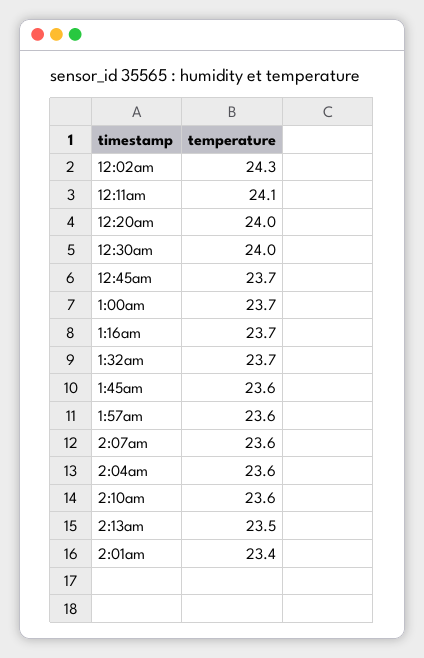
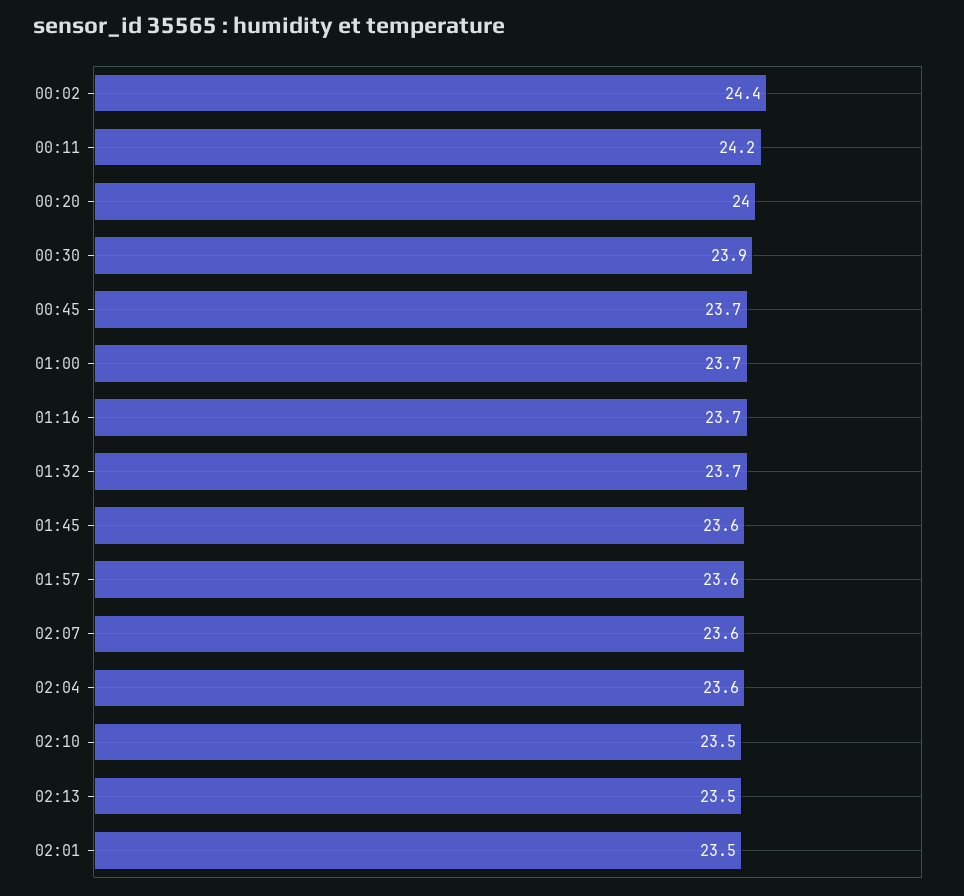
12:02am: 24.3 -> 24.4
12:11am: 24.1 -> 24.2
12:30am: 24 -> 23.9
2:10am: 23.6 -> 23.5
2:01am: 23.4 -> 23.5

